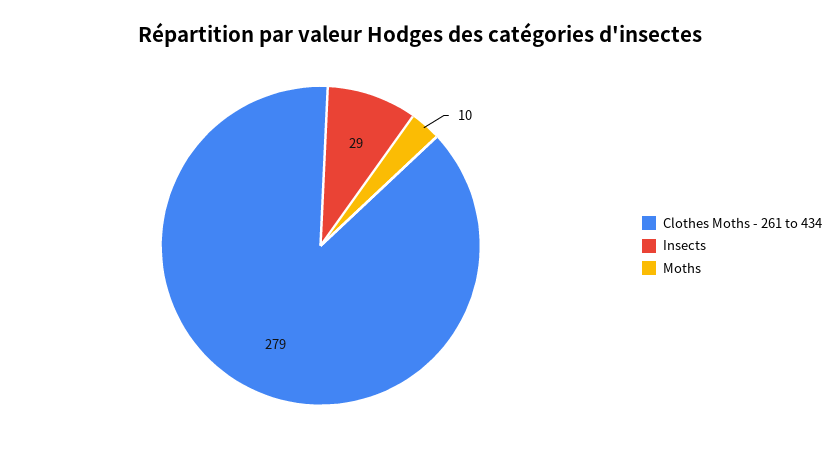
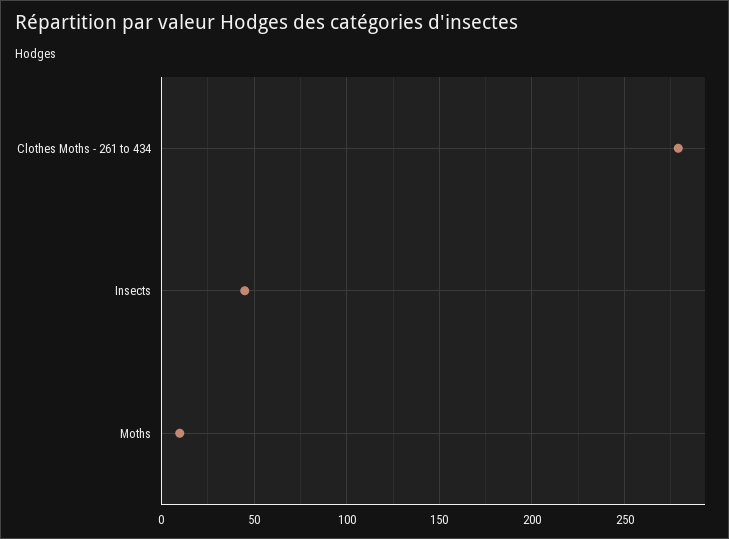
Insects: 29 -> 45

